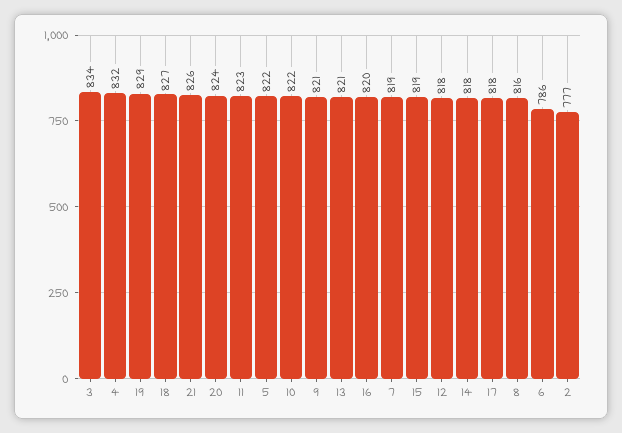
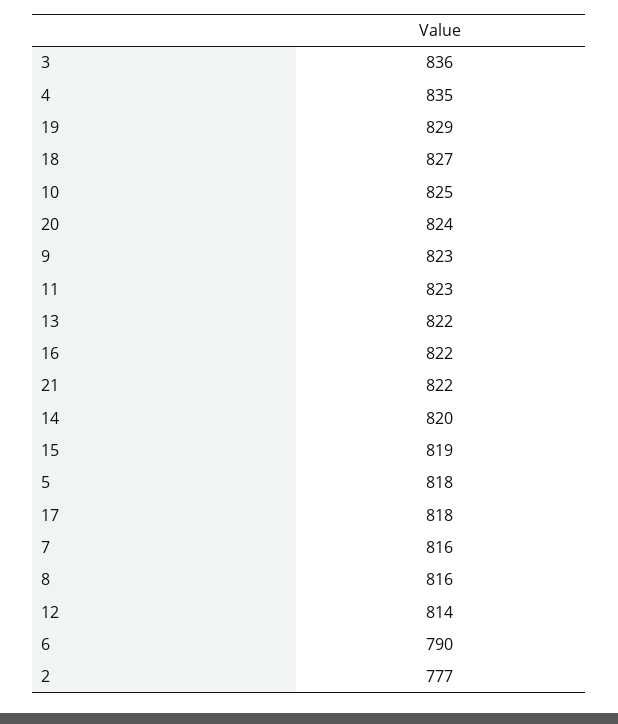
3: 834 -> 836
4: 832 -> 835
21: 826 -> 822
5: 822 -> 818
10: 822 -> 825
9: 821 -> 823
13: 821 -> 822
16: 820 -> 822
7: 819 -> 816
12: 818 -> 814
14: 818 -> 820
6: 786 -> 790

